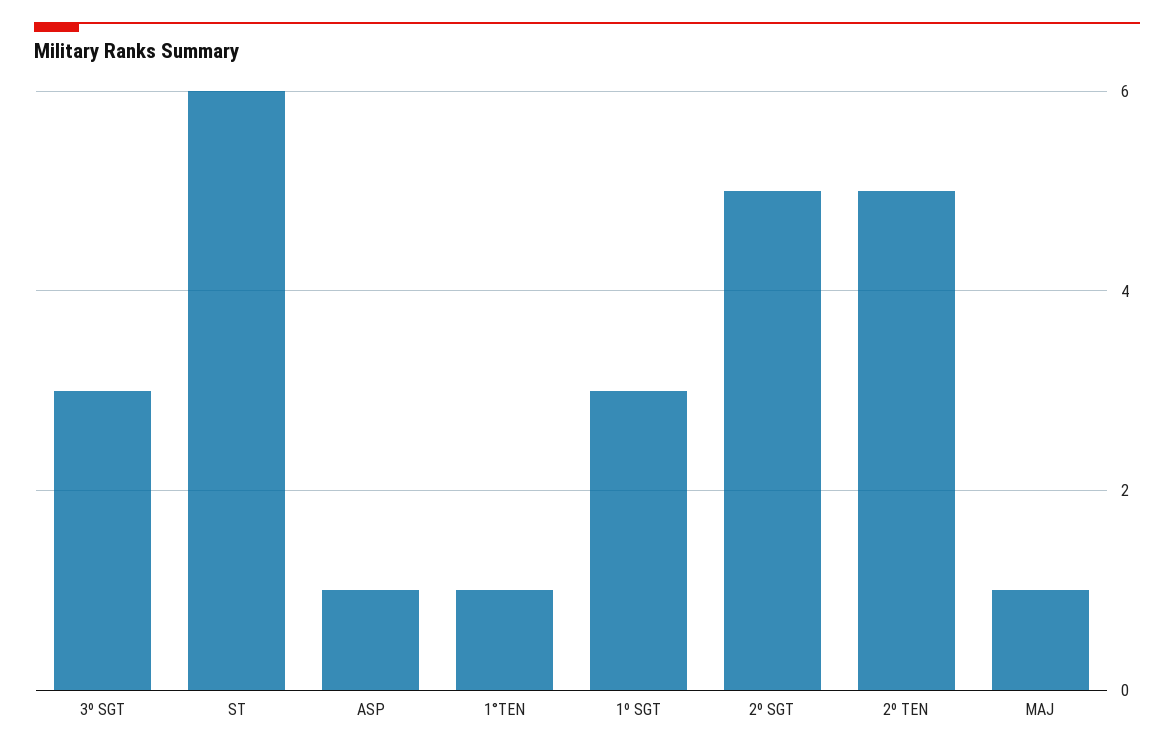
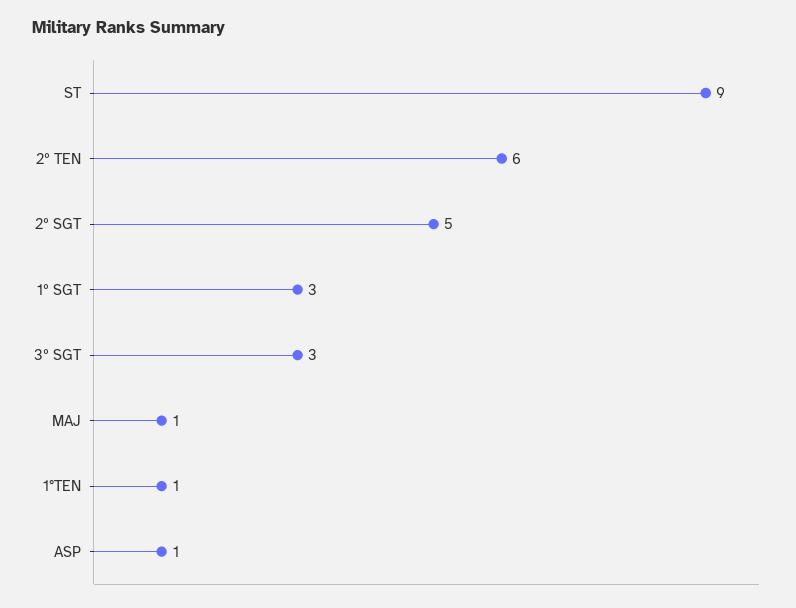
ST: 6 -> 9
2º TEN: 5 -> 6

